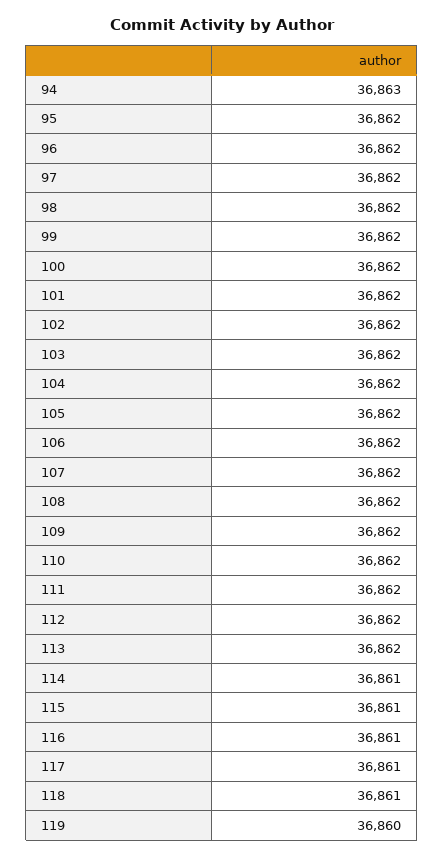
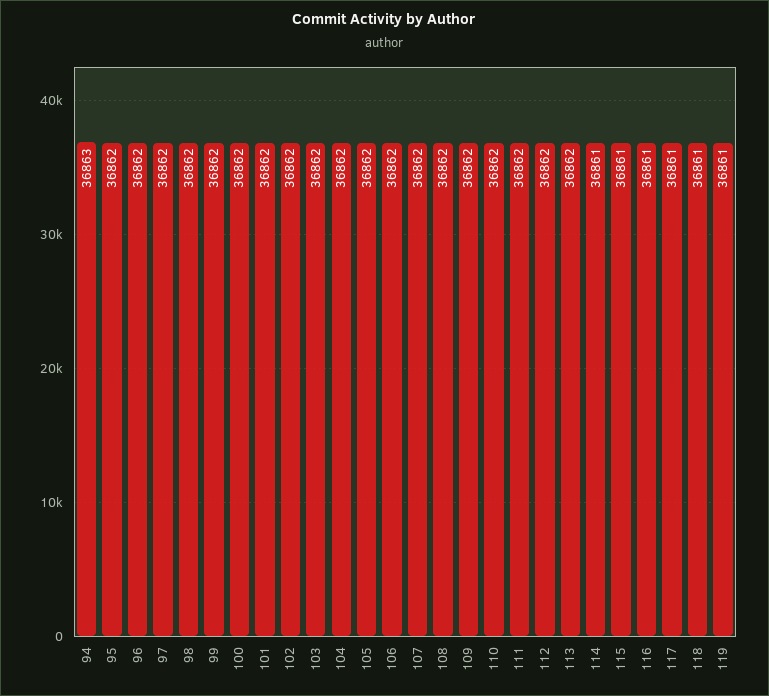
119: 36860 -> 36861

